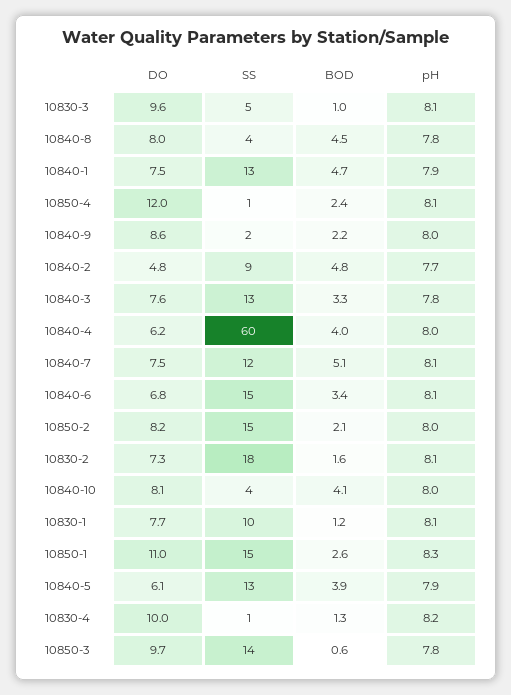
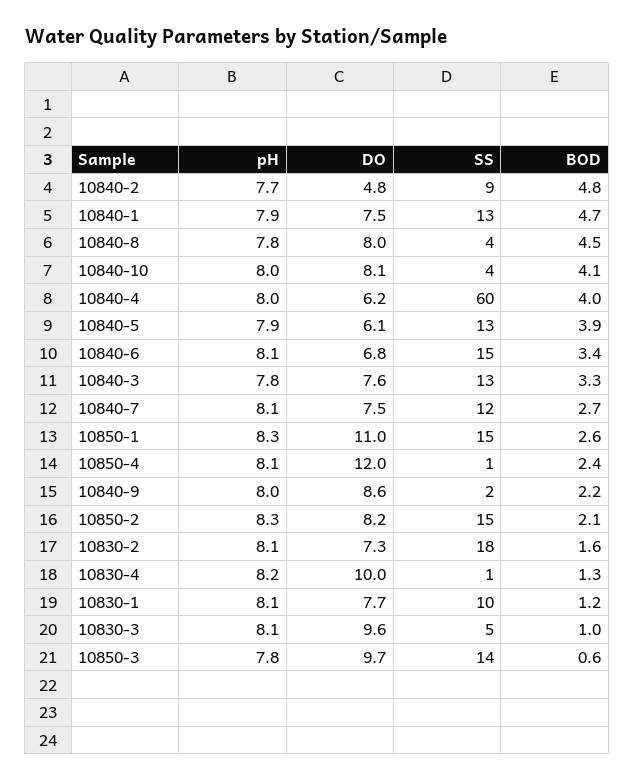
BOD, 10840-7: 5.1 -> 2.7
pH, 10850-2: 8 -> 8.3

